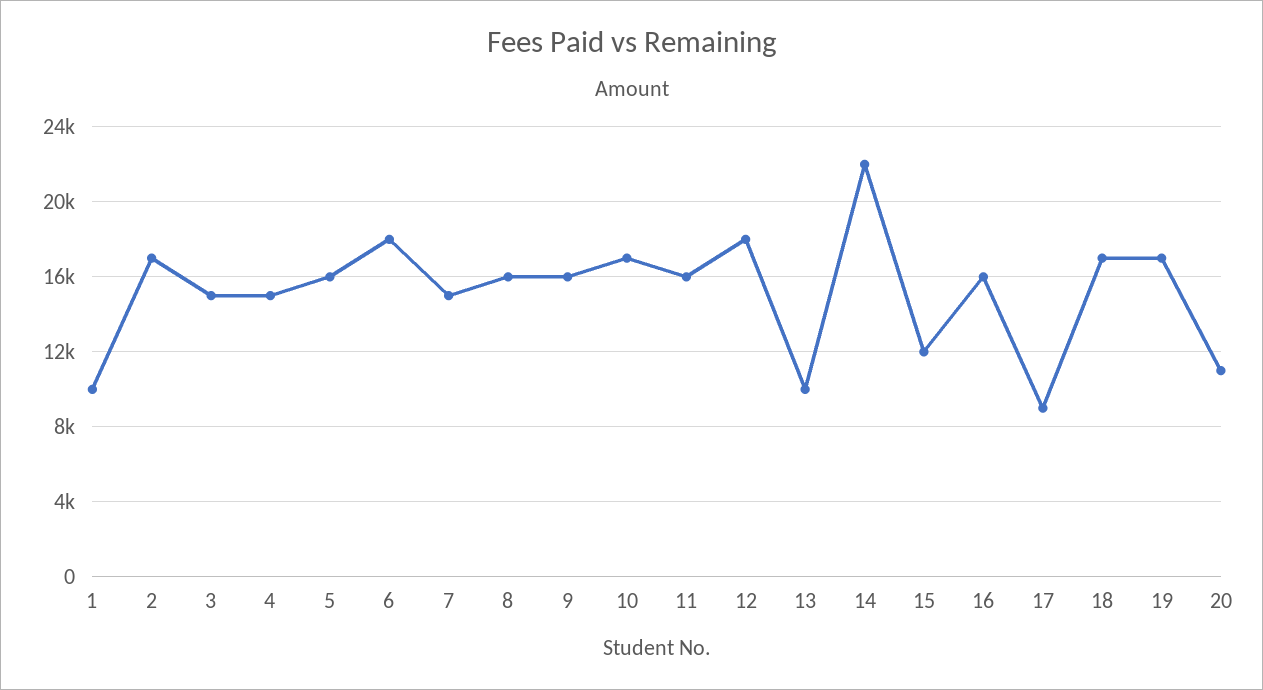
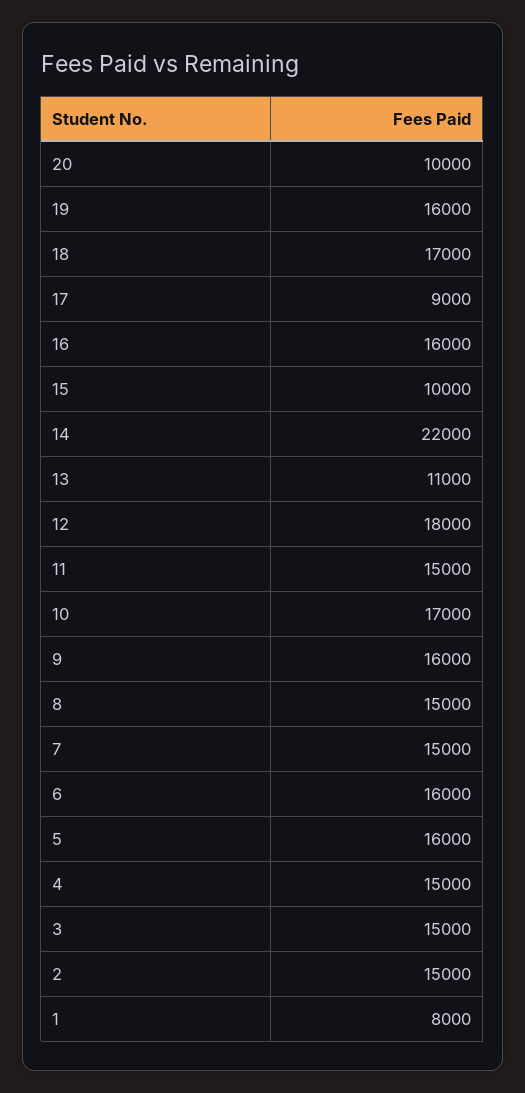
1: 10000 -> 8000
2: 17000 -> 15000
6: 18000 -> 16000
8: 16000 -> 15000
11: 16000 -> 15000
13: 10000 -> 11000
15: 12000 -> 10000
19: 17000 -> 16000
20: 11000 -> 10000

